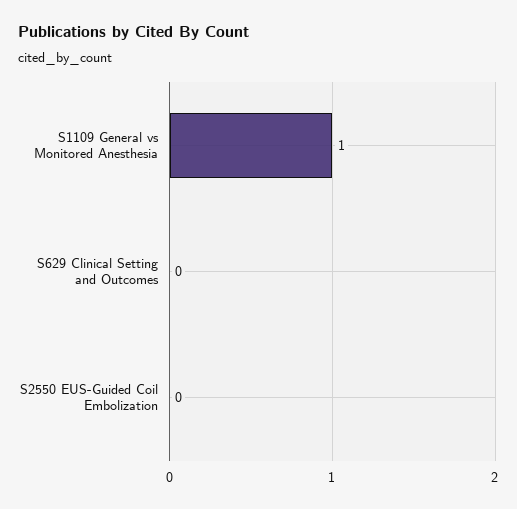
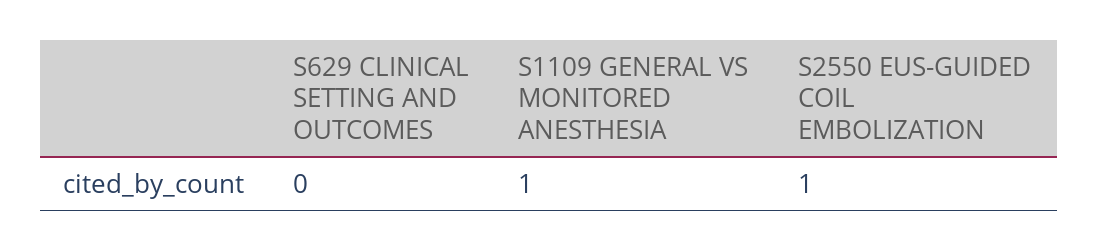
S2550 EUS-Guided Coil Embolization: 0 -> 1

